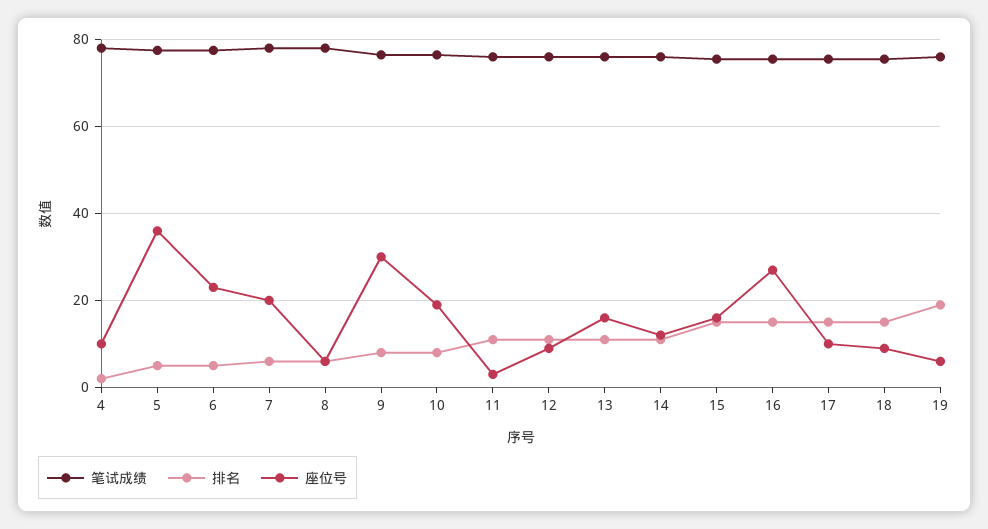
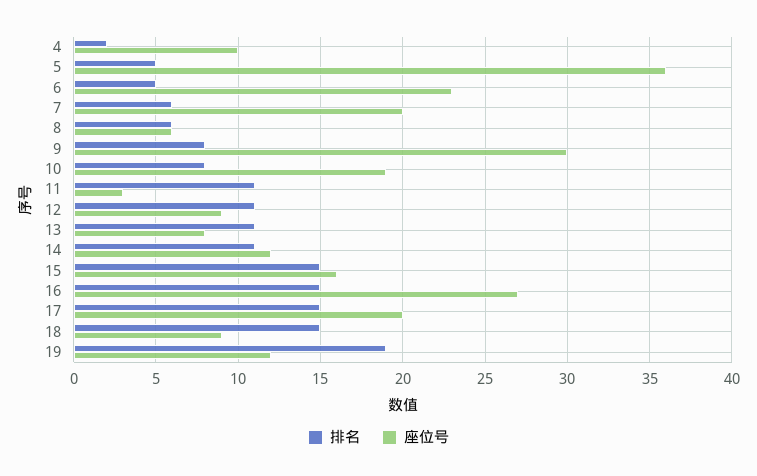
笔试成绩, 4: 78 -> none
笔试成绩, 5: 78 -> none
笔试成绩, 6: 78 -> none
笔试成绩, 7: 78 -> none
笔试成绩, 8: 78 -> none
笔试成绩, 9: 76 -> none
笔试成绩, 10: 76 -> none
笔试成绩, 11: 76 -> none
笔试成绩, 12: 76 -> none
笔试成绩, 13: 76 -> none
座位号, 13: 16 -> 8
笔试成绩, 14: 76 -> none
笔试成绩, 15: 76 -> none
笔试成绩, 16: 76 -> none
笔试成绩, 17: 76 -> none
座位号, 17: 10 -> 20
笔试成绩, 18: 76 -> none
笔试成绩, 19: 76 -> none
座位号, 19: 6 -> 12

